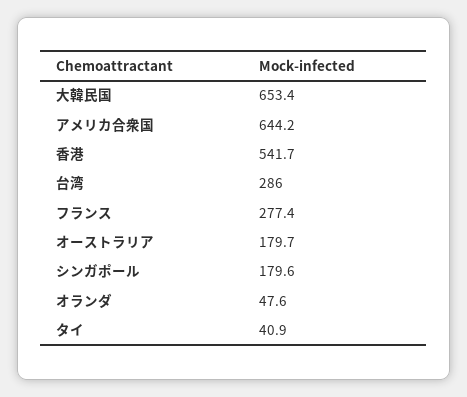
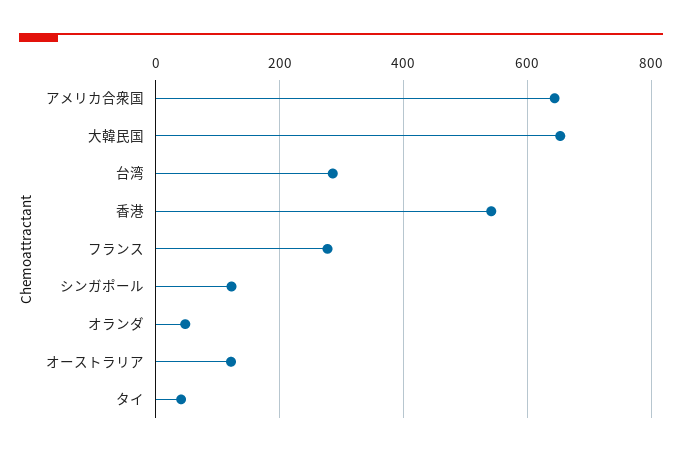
オーストラリア: 179.7 -> 120
シンガポール: 179.6 -> 120

